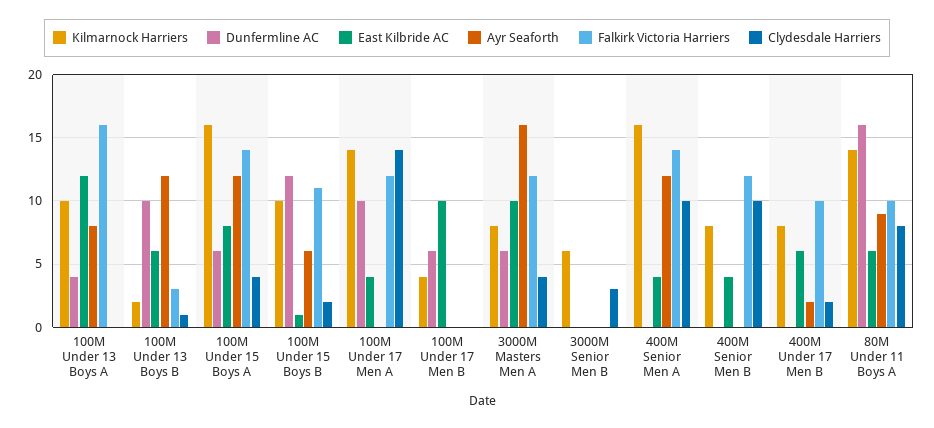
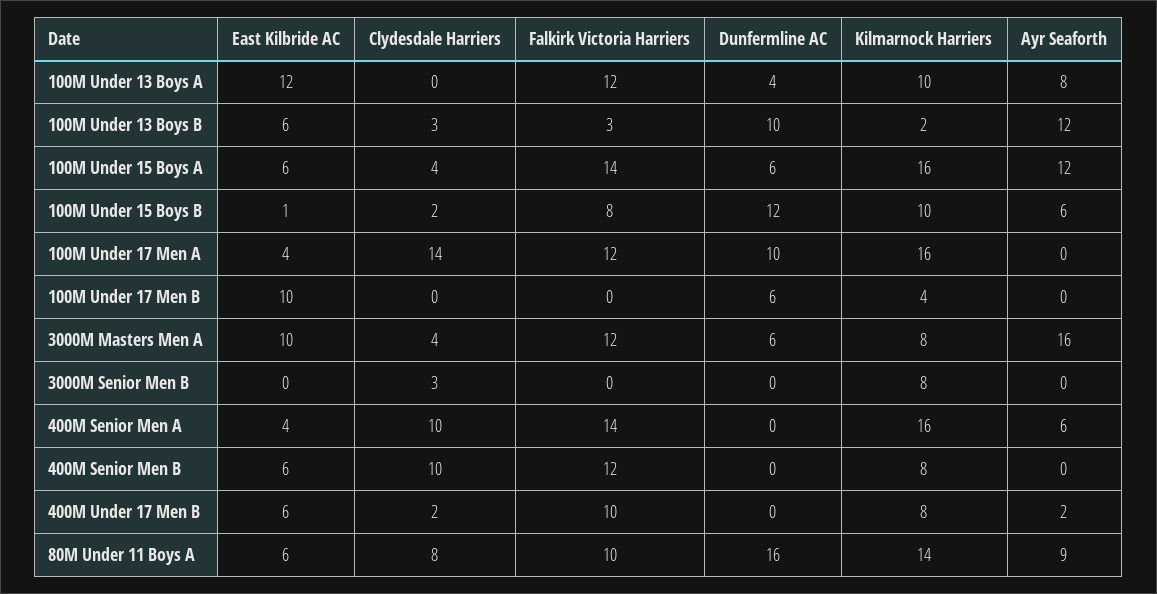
Falkirk Victoria Harriers, 100M Under 13 Boys A: 16 -> 12
Clydesdale Harriers, 100M Under 13 Boys B: 1 -> 3
East Kilbride AC, 100M Under 15 Boys A: 8 -> 6
Falkirk Victoria Harriers, 100M Under 15 Boys B: 11 -> 8
Kilmarnock Harriers, 100M Under 17 Men A: 14 -> 16
Kilmarnock Harriers, 3000M Senior Men B: 6 -> 8
Ayr Seaforth, 400M Senior Men A: 12 -> 6
East Kilbride AC, 400M Senior Men B: 4 -> 6

